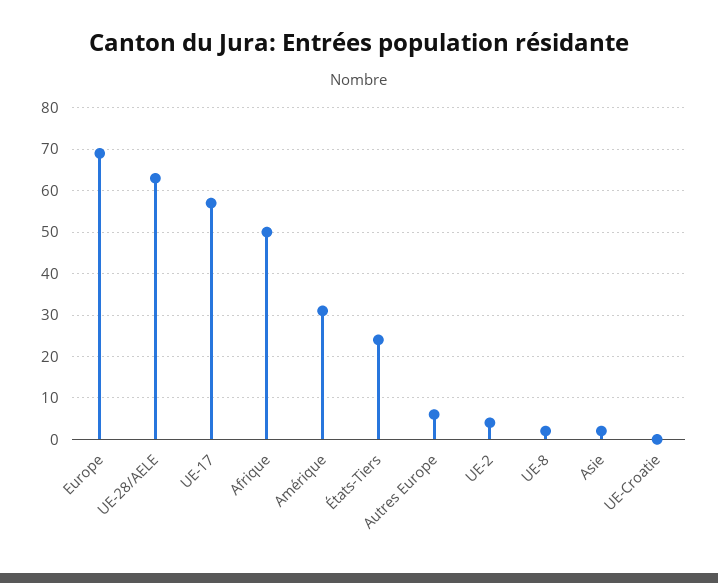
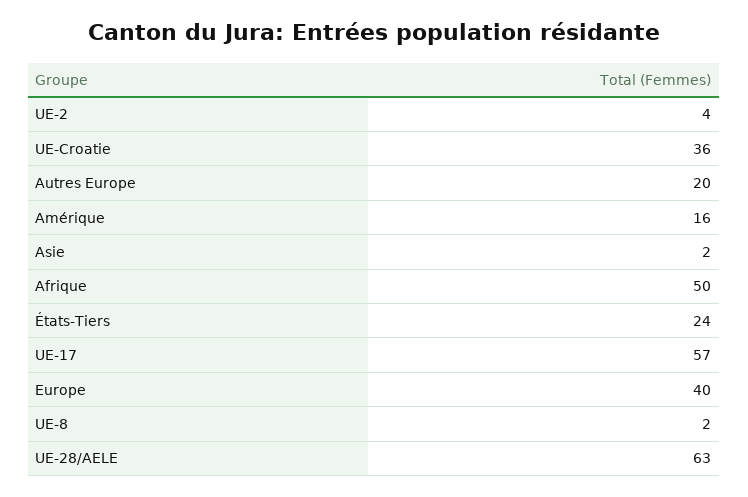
Europe: 70 -> 40
Amérique: 30 -> 16
Autres Europe: 5 -> 20
UE-Croatie: 0 -> 36

